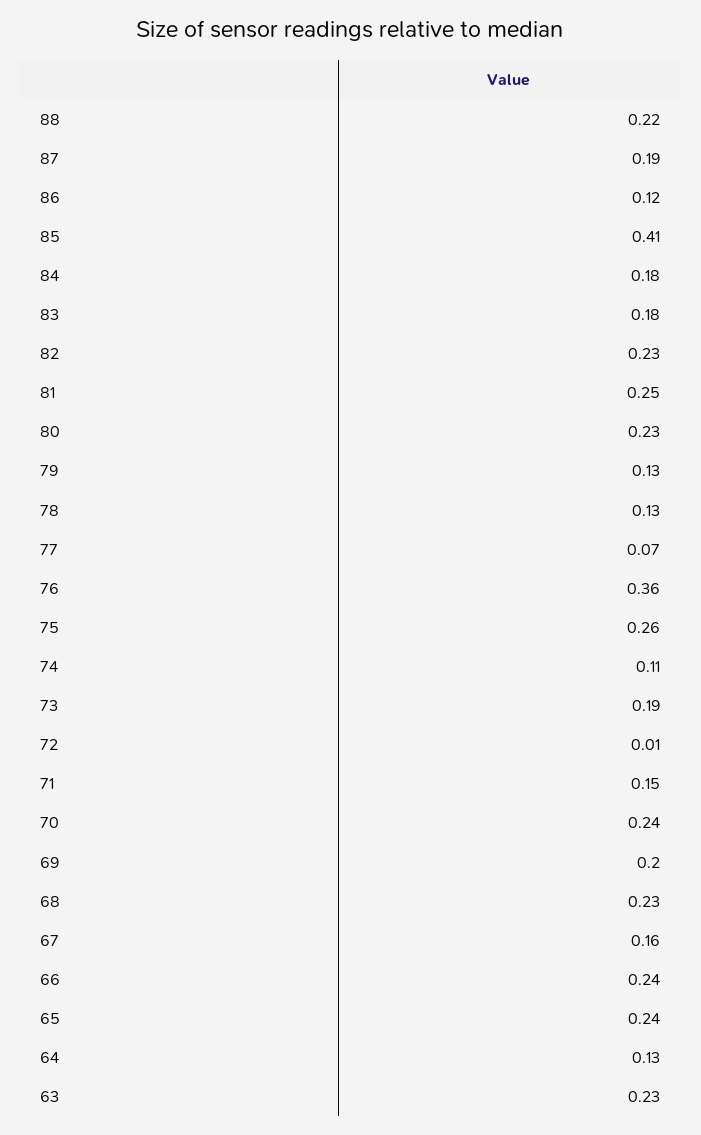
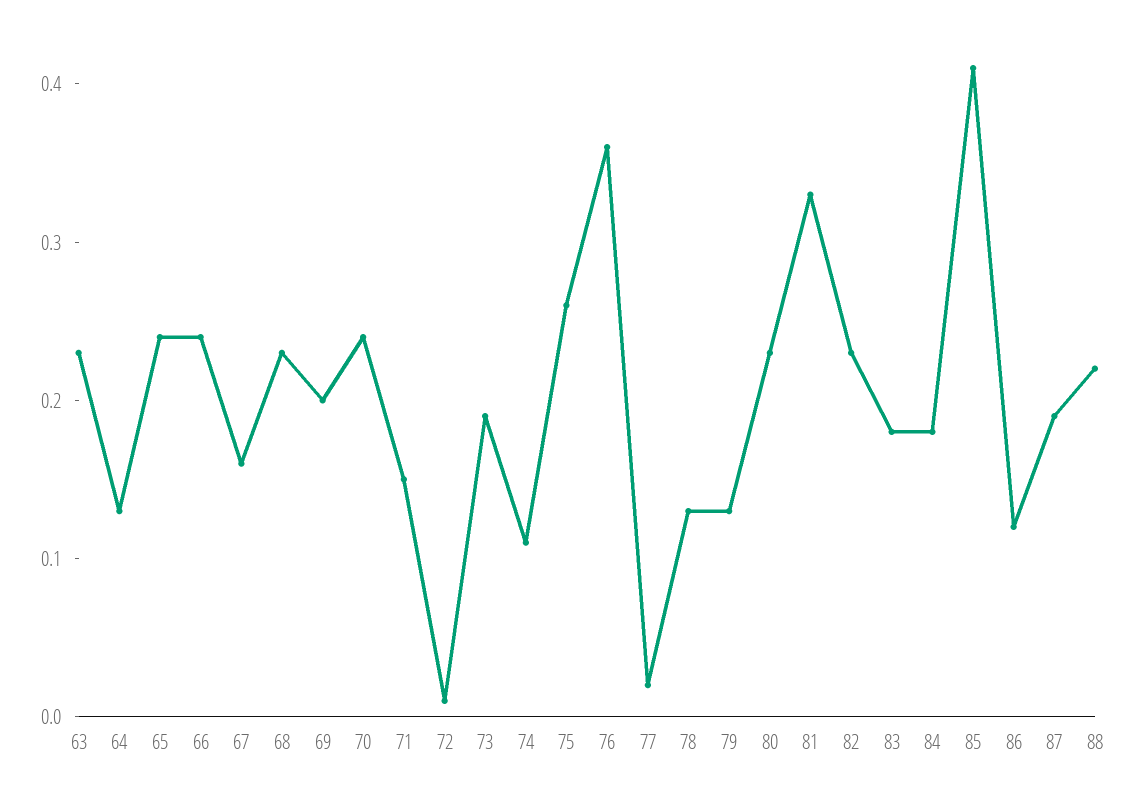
81: 0.25 -> 0.33
77: 0.07 -> 0.02

